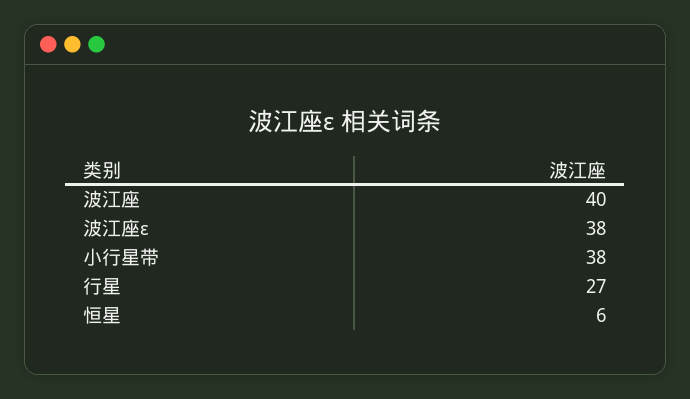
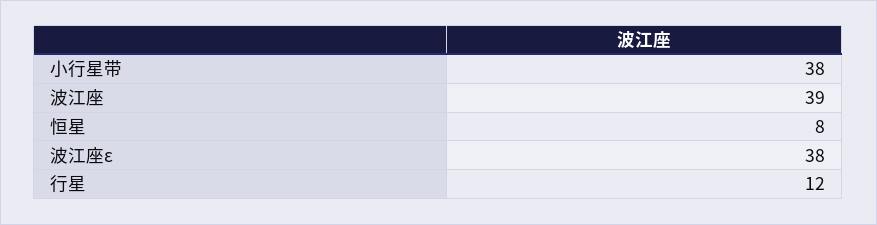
波江座: 40 -> 39
行星: 27 -> 12
恒星: 6 -> 8

